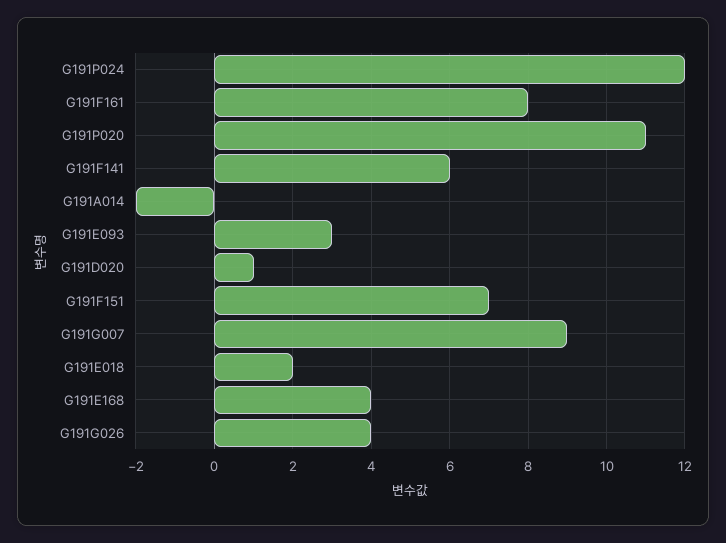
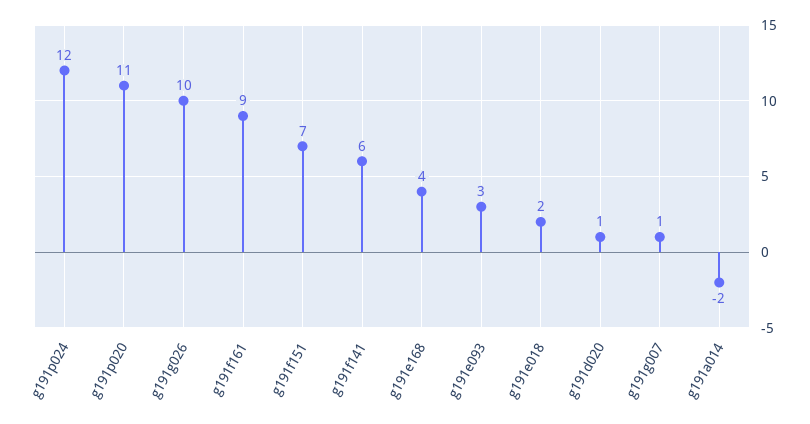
G191F161: 8 -> 9
G191G007: 9 -> 1
G191G026: 4 -> 10

